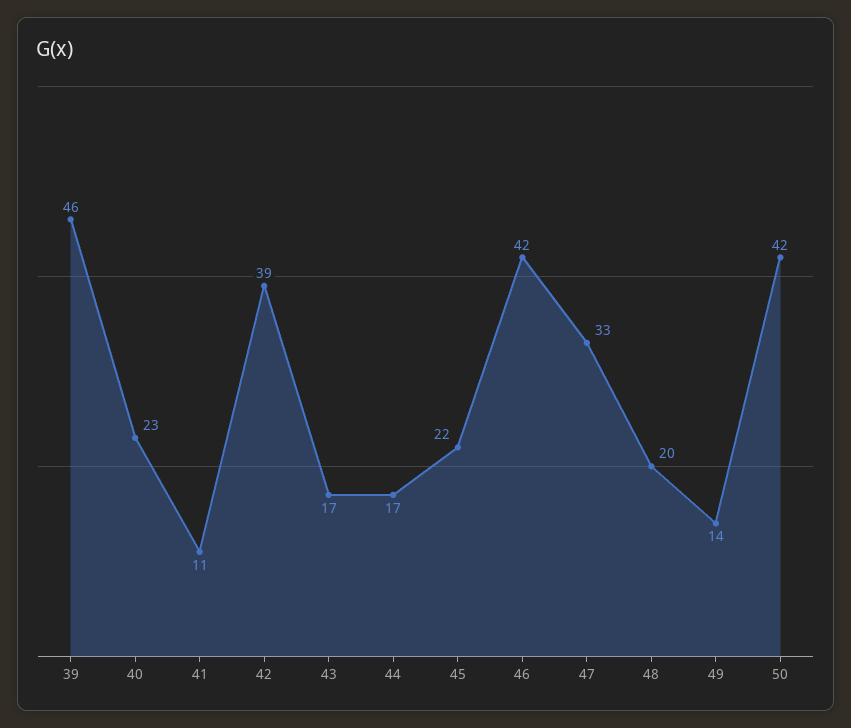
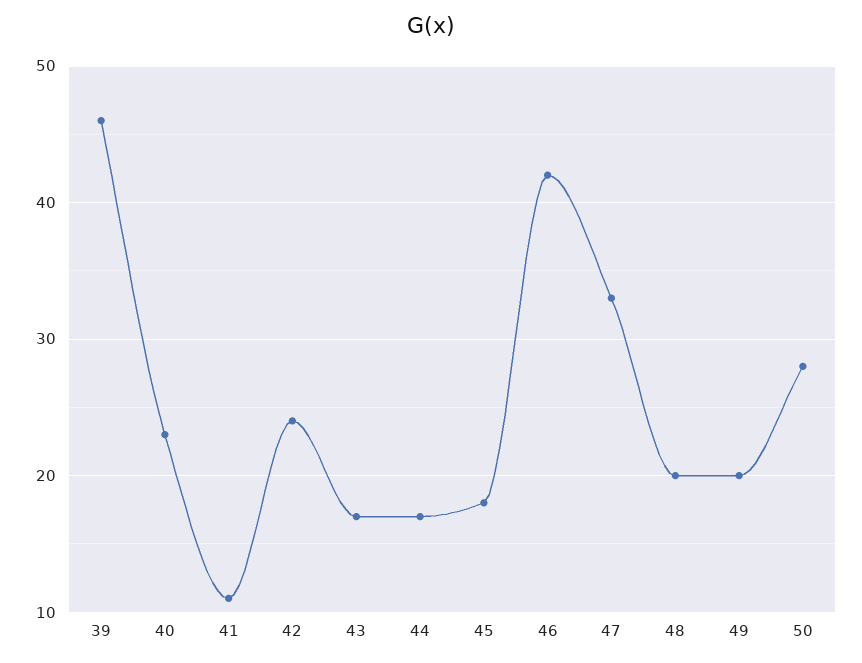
42: 39 -> 24
45: 22 -> 18
49: 14 -> 20
50: 42 -> 28

